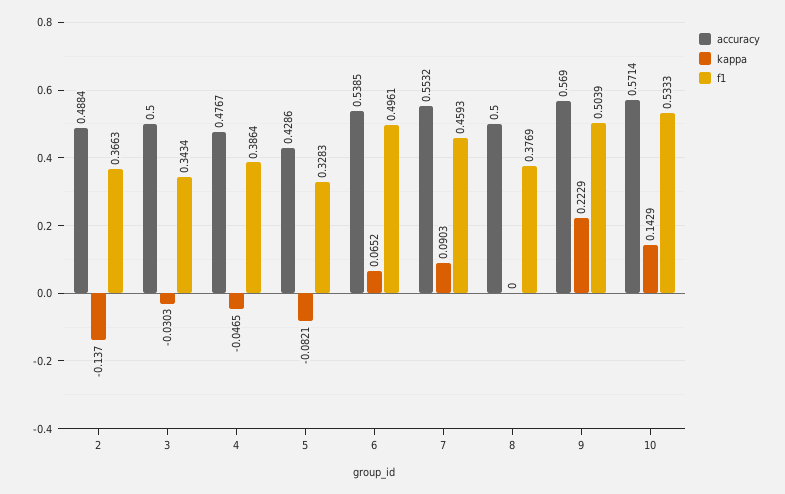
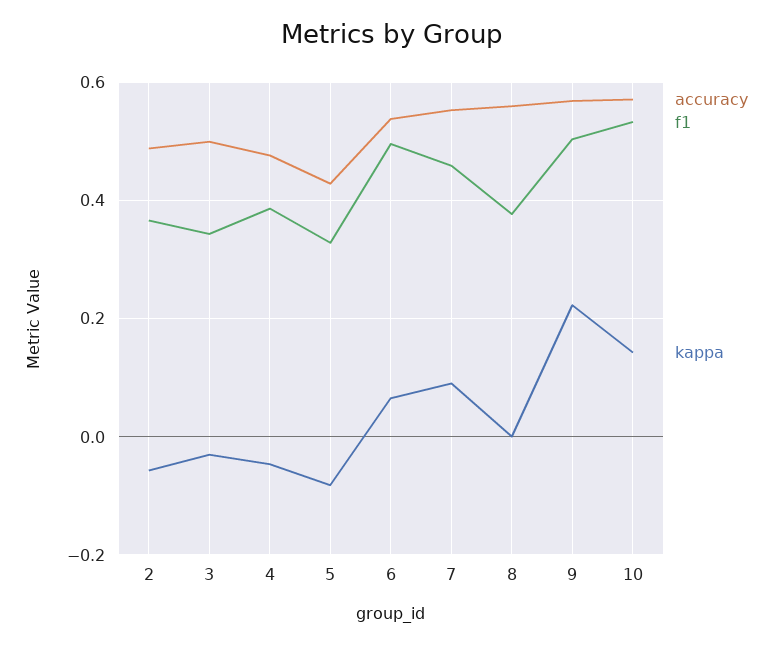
kappa, 2: -0.137 -> -0.06
accuracy, 8: 0.5 -> 0.56

